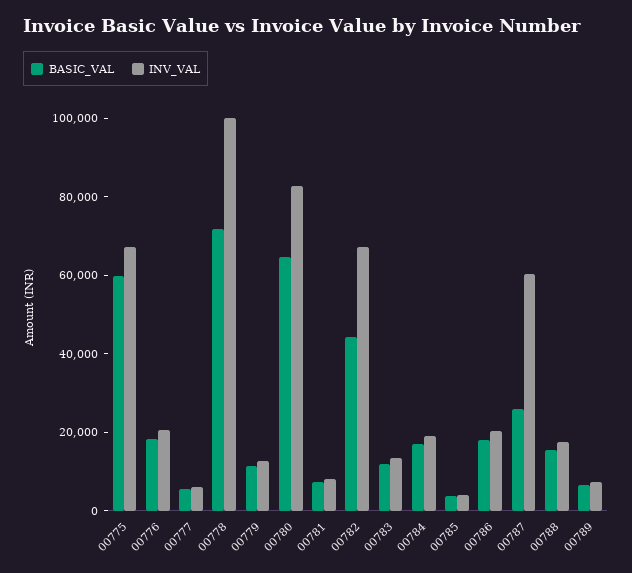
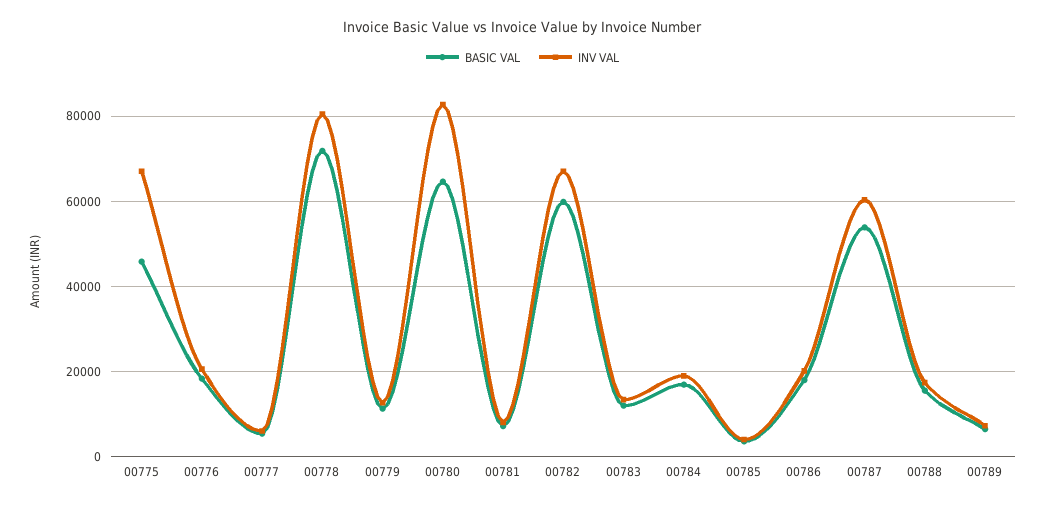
BASIC_VAL, 00775: 60000 -> 46000
INV_VAL, 00778: 100000 -> 80000
BASIC_VAL, 00782: 45000 -> 60000
BASIC_VAL, 00787: 25000 -> 54000

